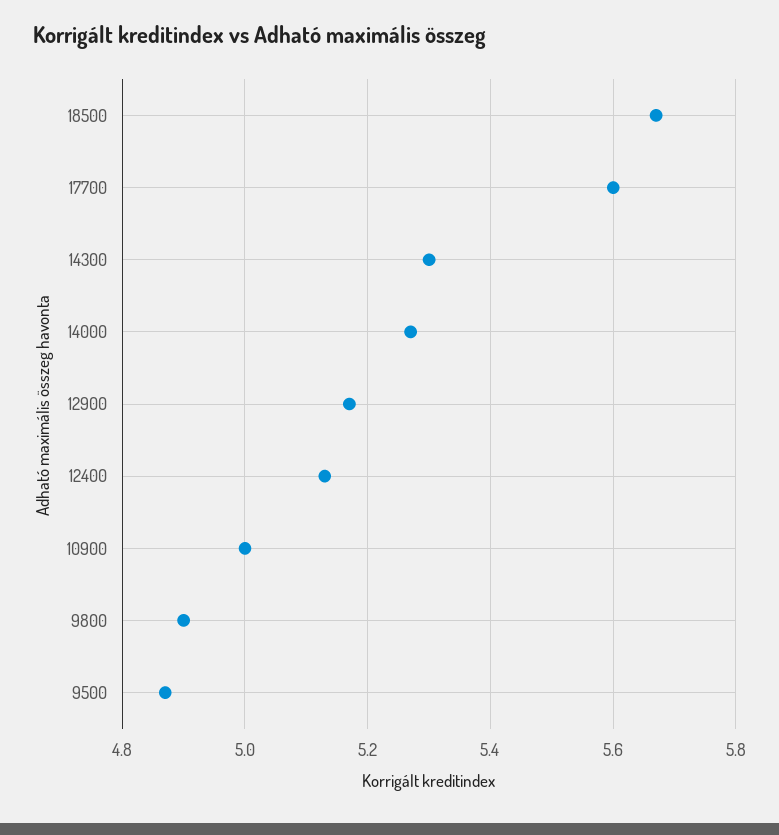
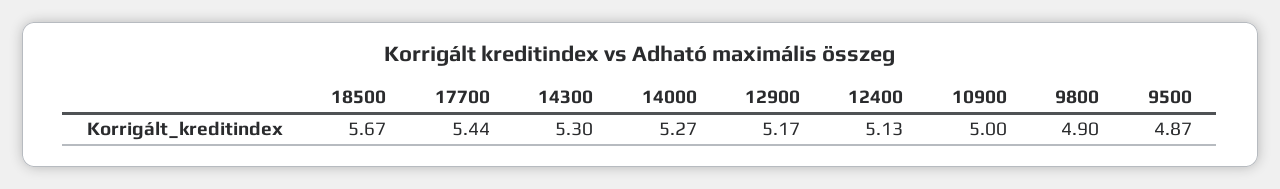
17700: 5.6 -> 5.44

